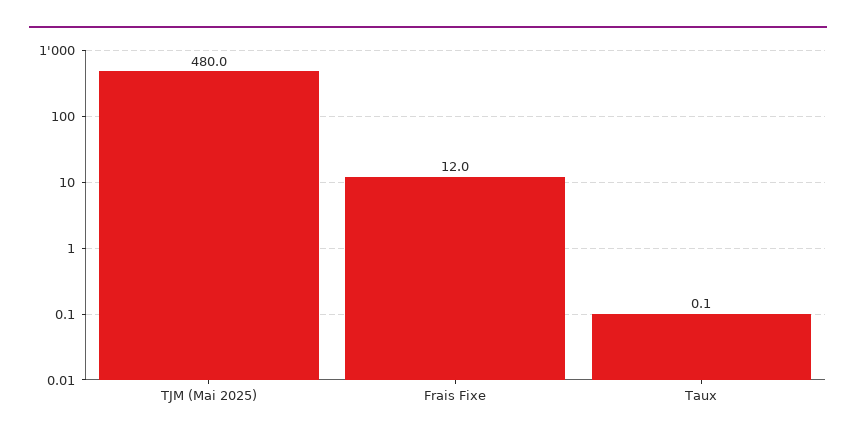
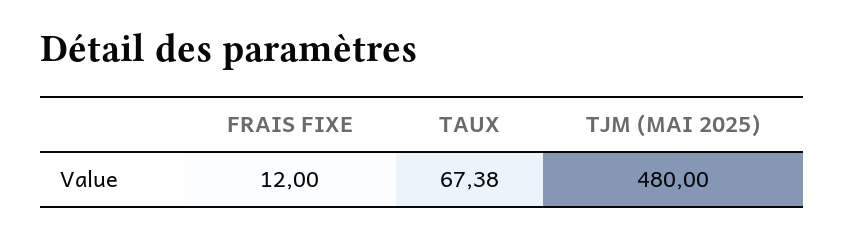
Taux: 0.1 -> 67.38

